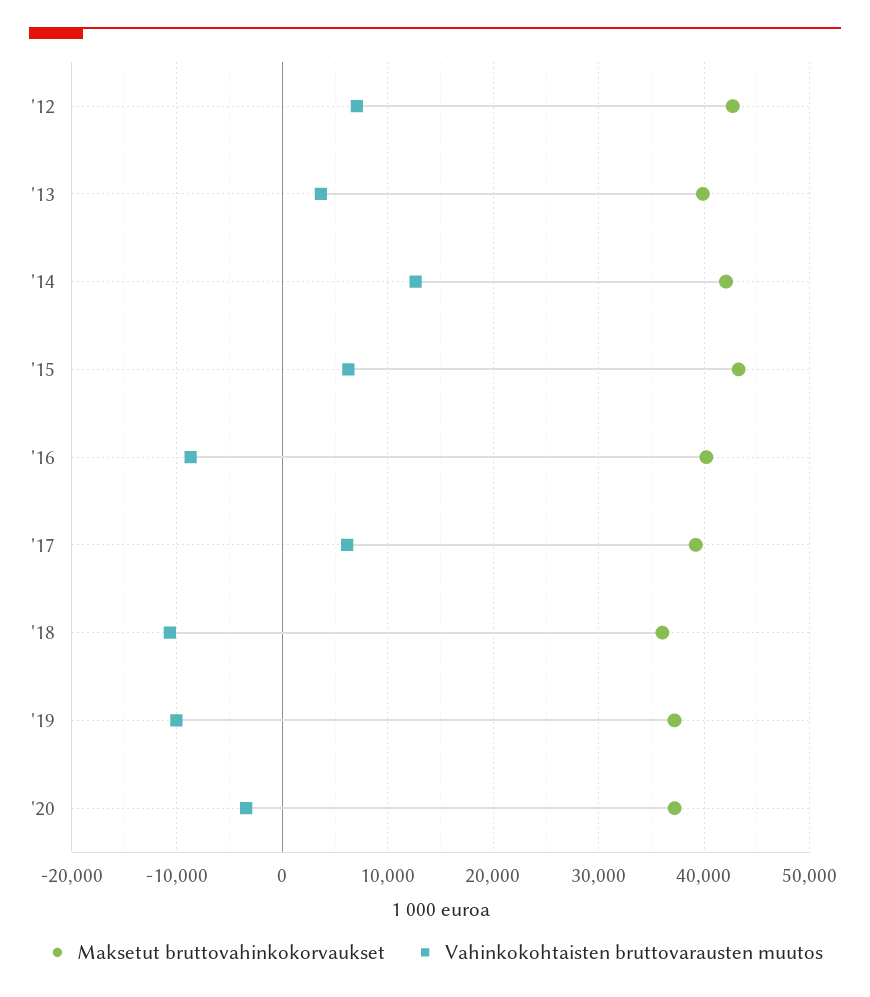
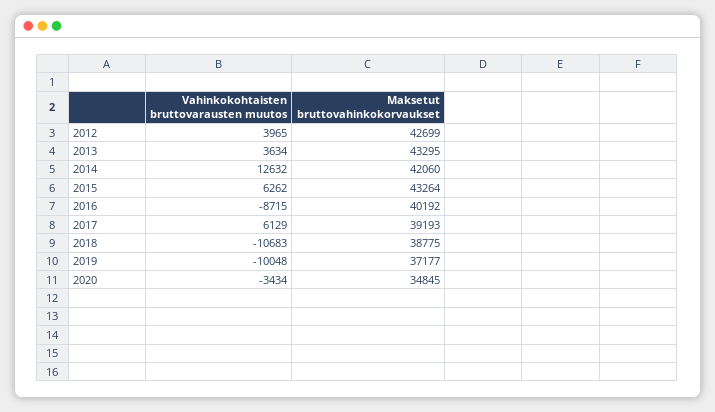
Vahinkokohtaisten bruttovarausten muutos, '12: 7000 -> 3965
Maksetut bruttovahinkokorvaukset, '13: 40000 -> 43295
Maksetut bruttovahinkokorvaukset, '18: 36000 -> 38775
Maksetut bruttovahinkokorvaukset, '20: 37000 -> 34845

